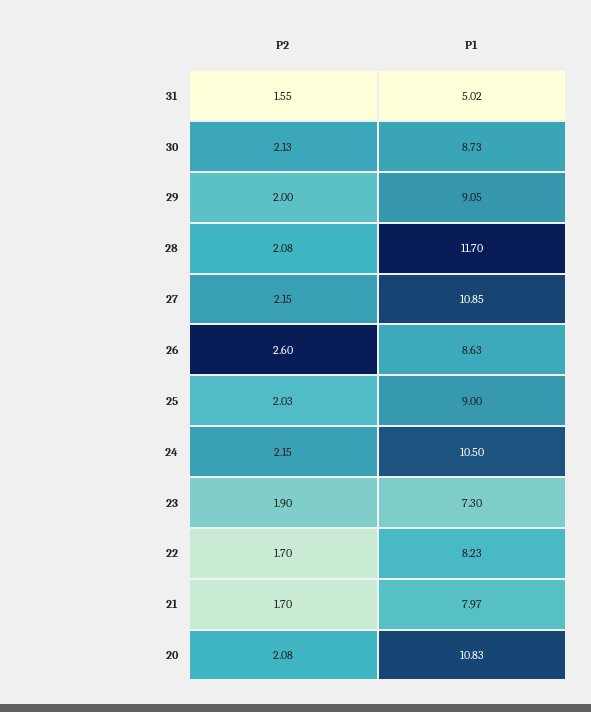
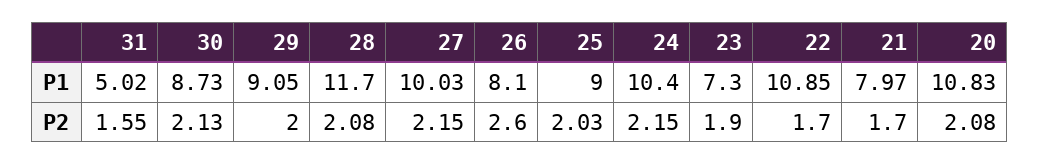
P1, 27: 10.85 -> 10.03
P1, 26: 8.63 -> 8.1
P1, 24: 10.5 -> 10.4
P1, 22: 8.23 -> 10.85

